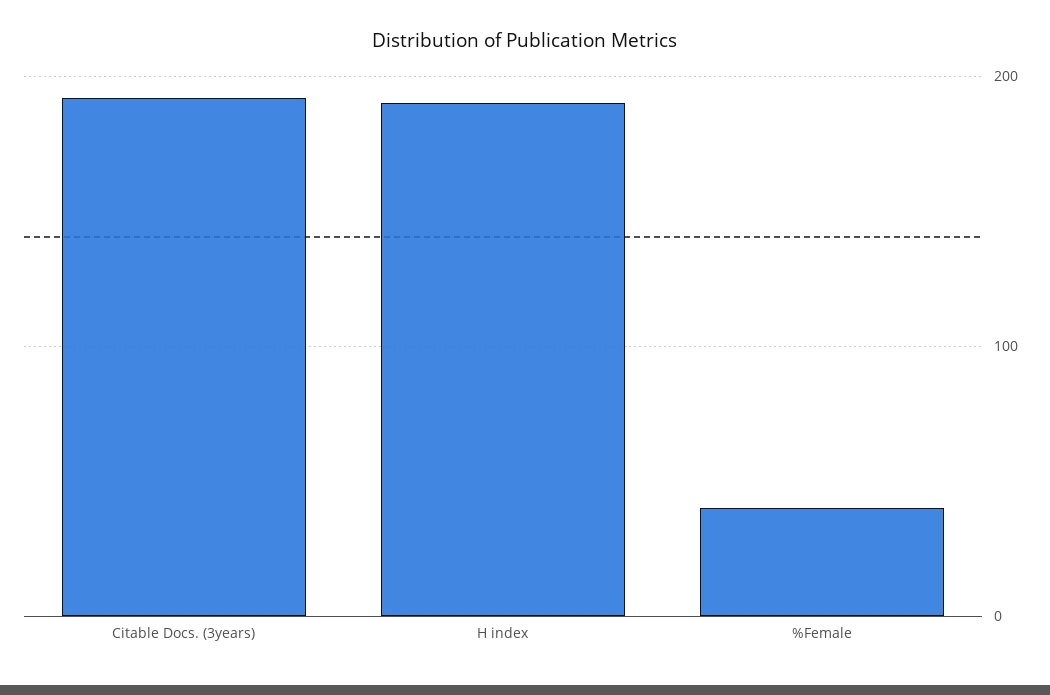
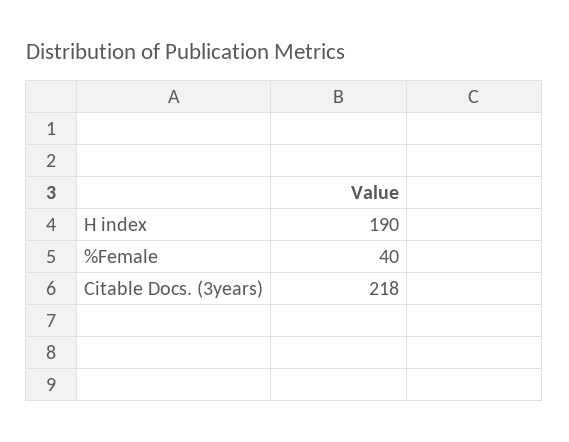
Citable Docs. (3years): 190 -> 218

